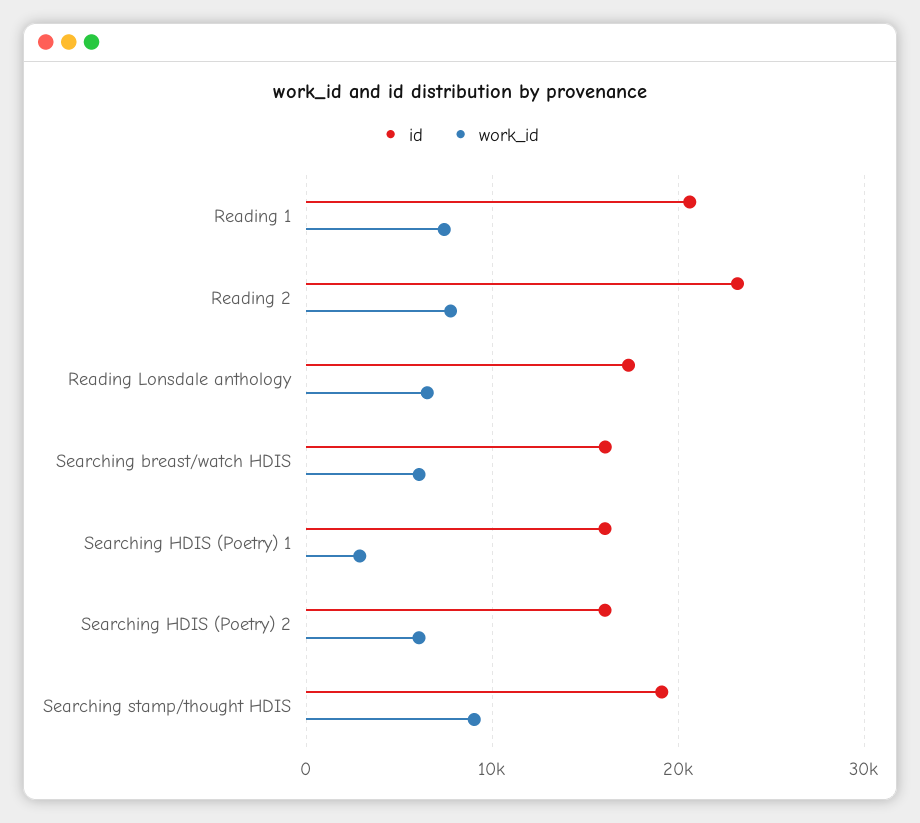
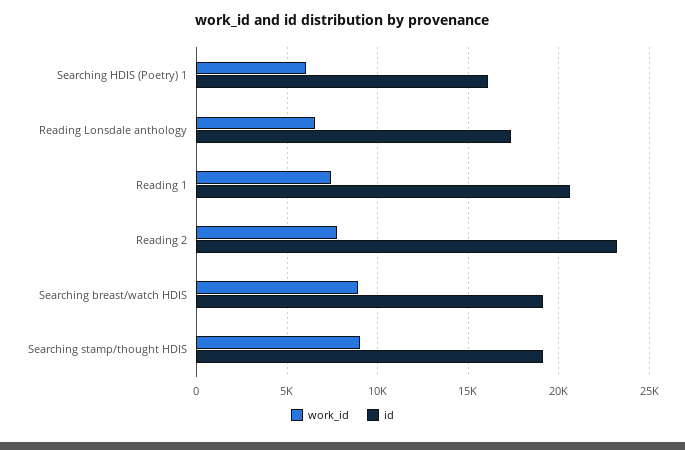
id, Searching breast/watch HDIS: 16000 -> 19000
work_id, Searching breast/watch HDIS: 6000 -> 9000
work_id, Searching HDIS (Poetry) 1: 3000 -> 6000
id, Searching HDIS (Poetry) 2: 16000 -> none
work_id, Searching HDIS (Poetry) 2: 6000 -> none

